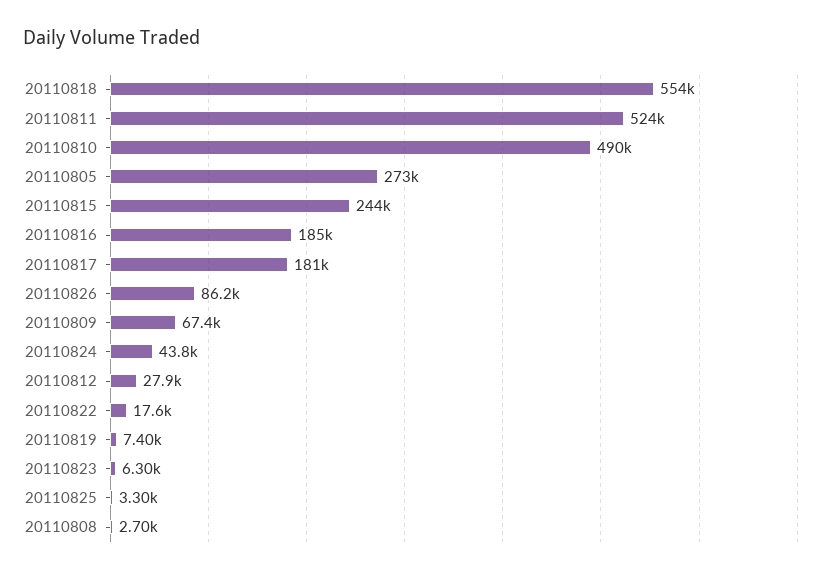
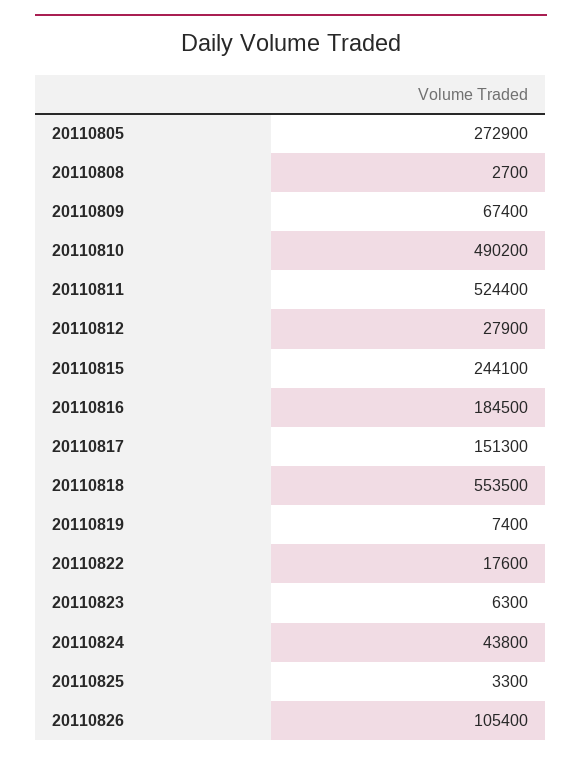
20110817: 181000 -> 151300
20110826: 86200 -> 105400

